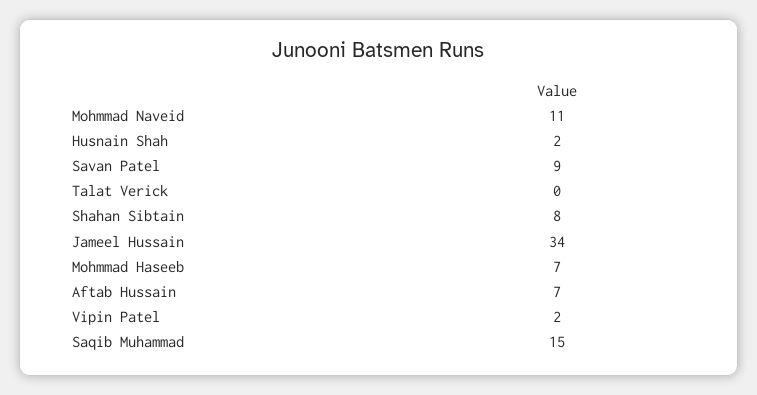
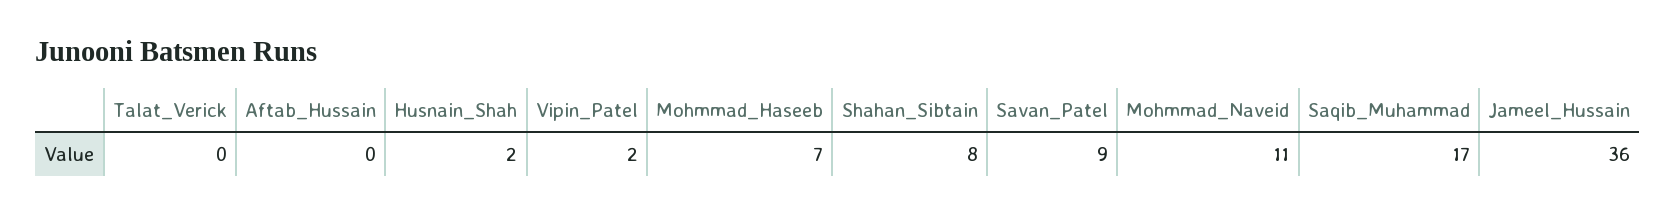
Jameel Hussain: 34 -> 36
Aftab Hussain: 7 -> 0
Saqib Muhammad: 15 -> 17

